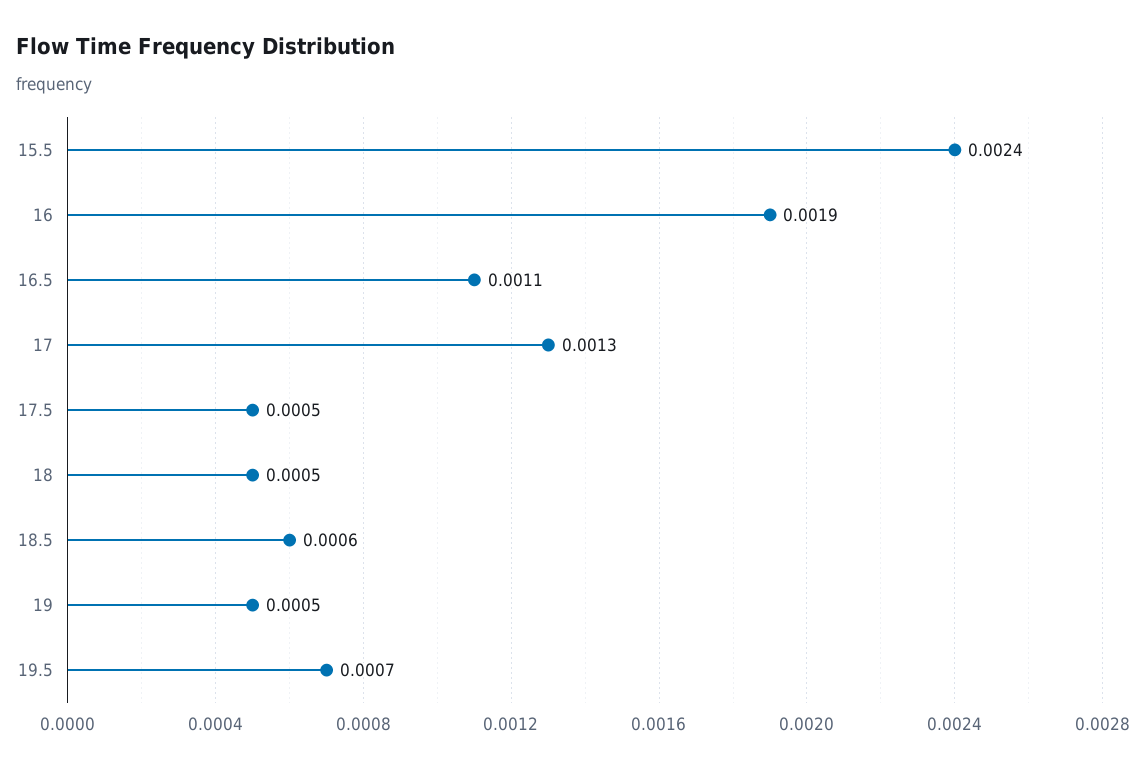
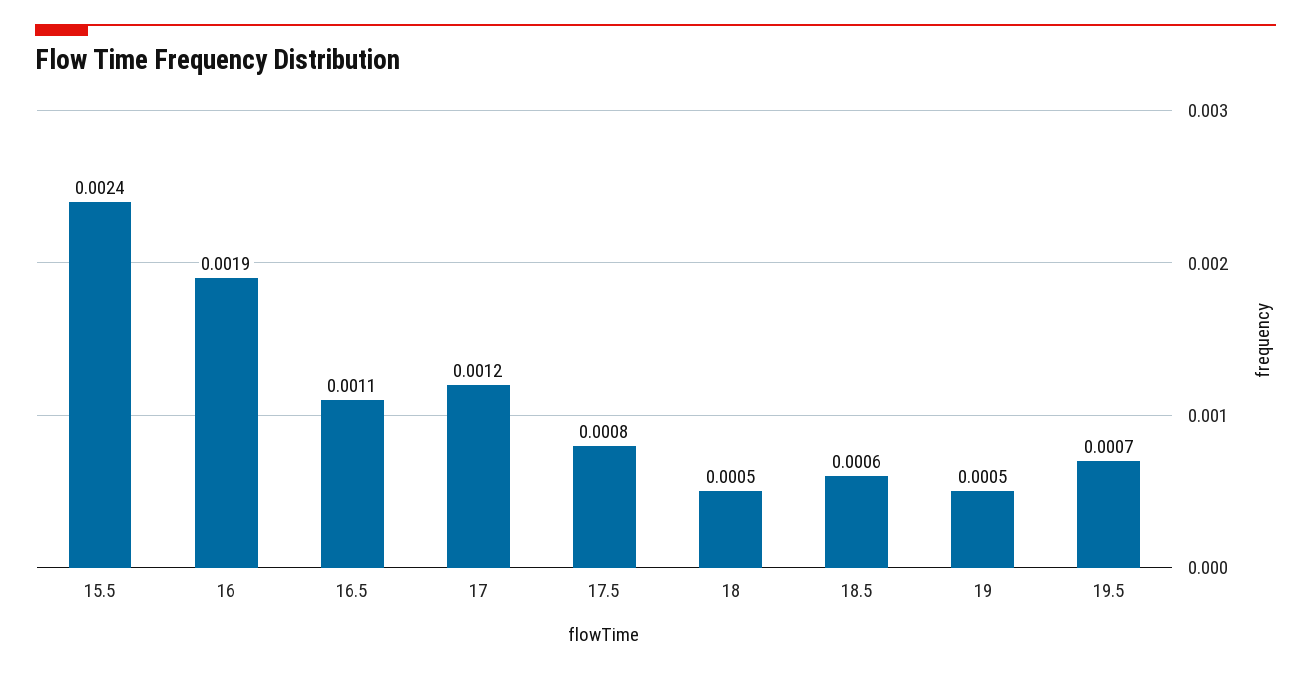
17: 0.0013 -> 0.0012
17.5: 0.0005 -> 0.0008

